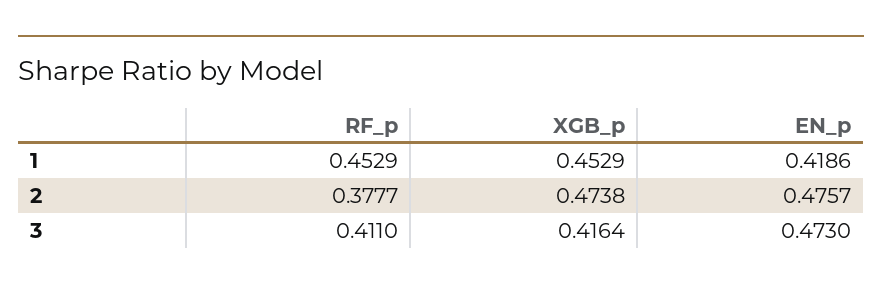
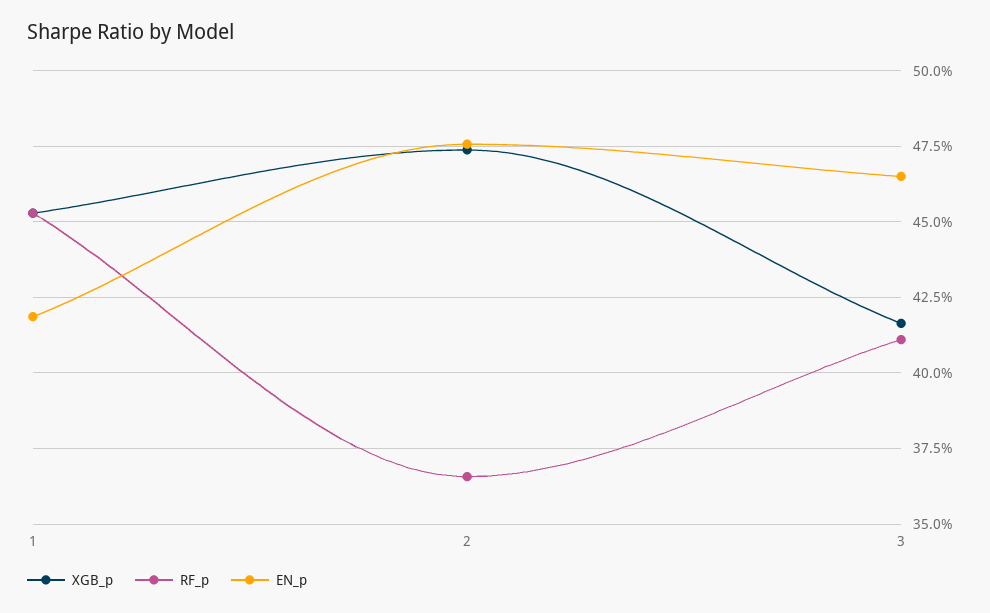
RF_p, 2: 0.3777 -> 0.365
EN_p, 3: 0.473 -> 0.465

